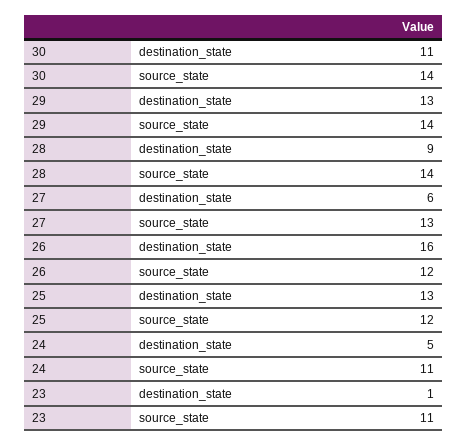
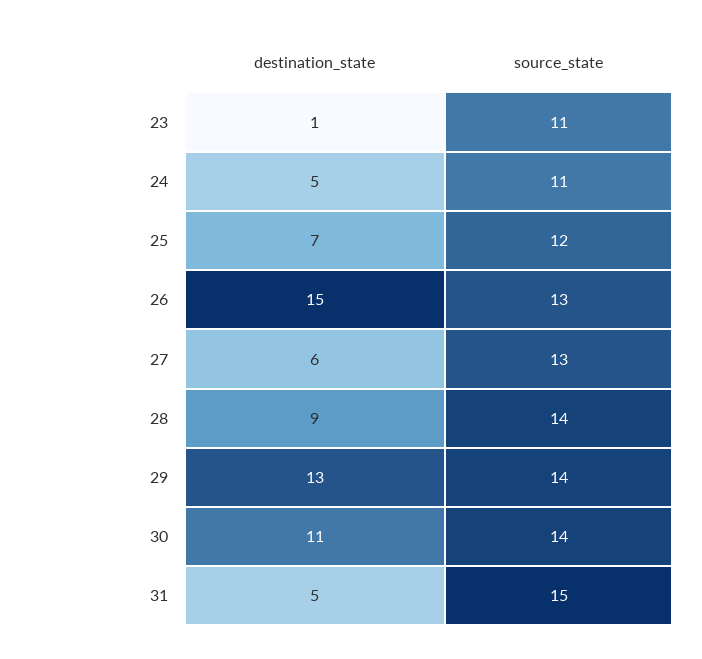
26, destination_state: 16 -> 15
26, source_state: 12 -> 13
25, destination_state: 13 -> 7
31, destination_state: none -> 5
31, source_state: none -> 15

